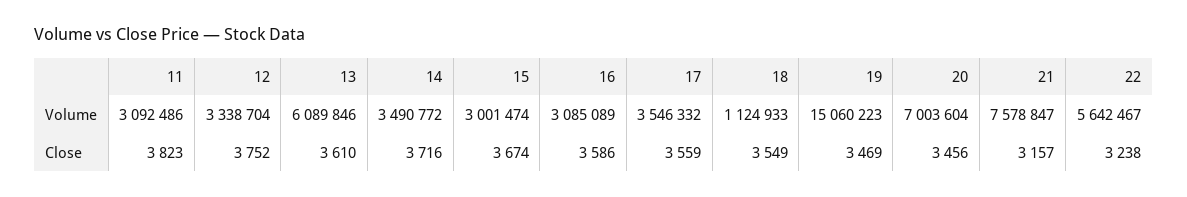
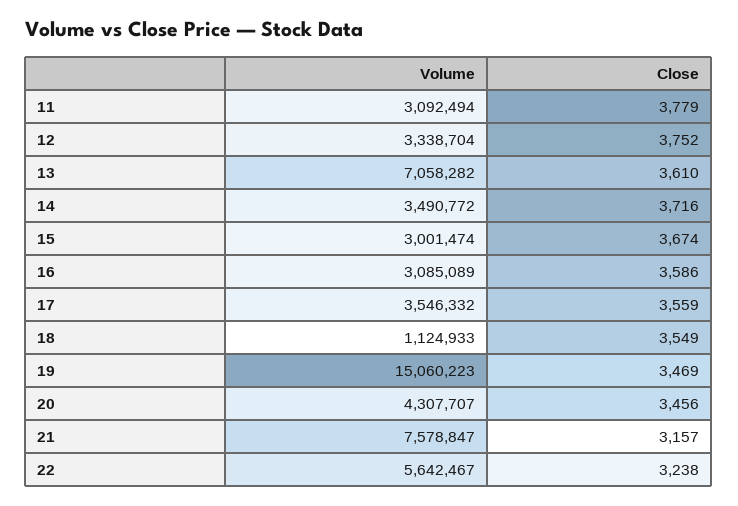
11, Volume: 3092486 -> 3092494
13, Volume: 6089846 -> 7058282
20, Volume: 7003604 -> 4307707
11, Close: 3823 -> 3779

